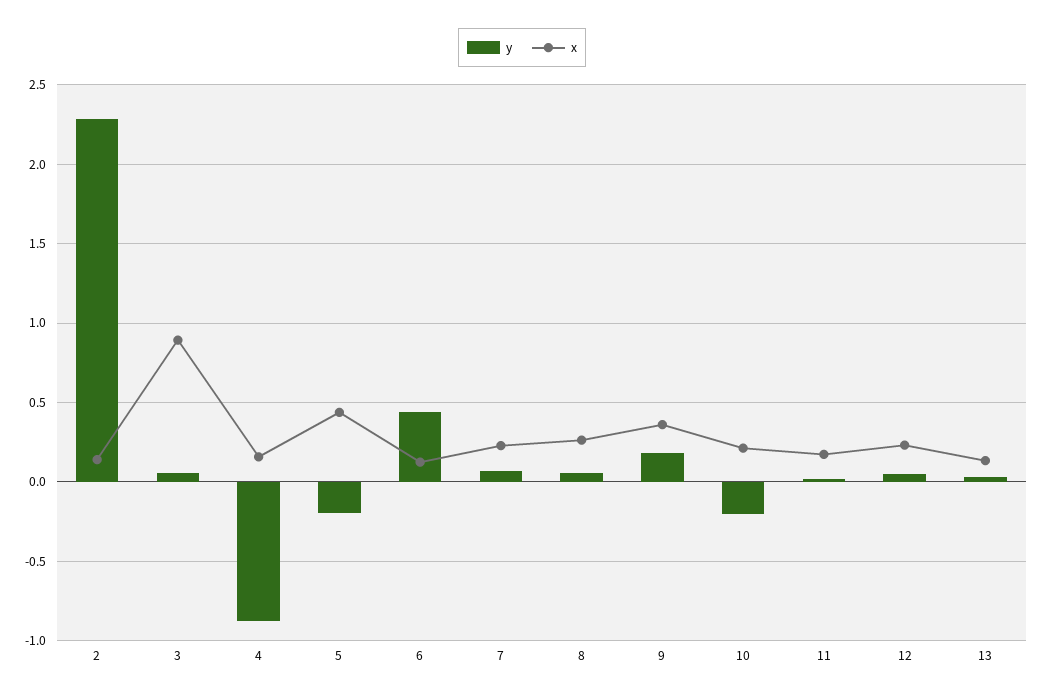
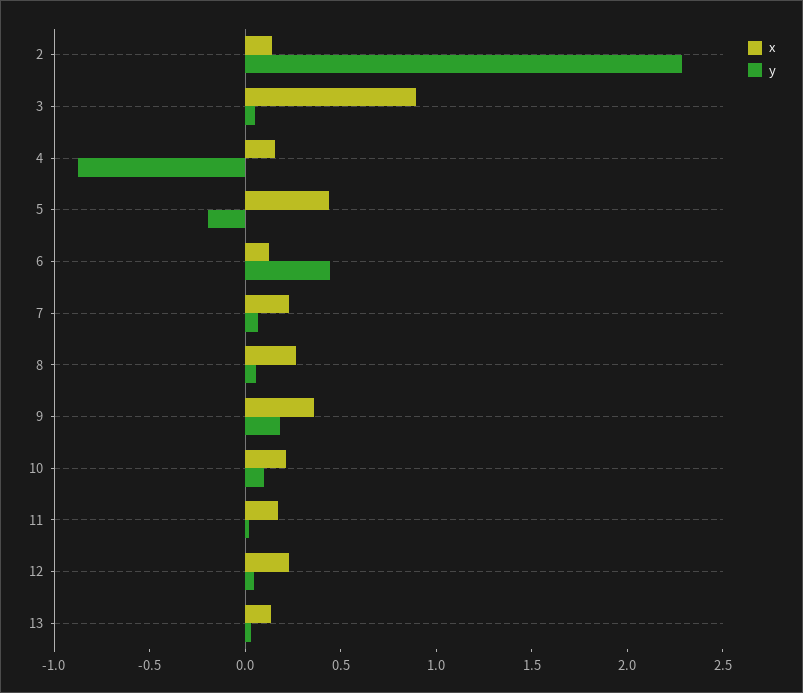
y, 10: -0.2 -> 0.1

